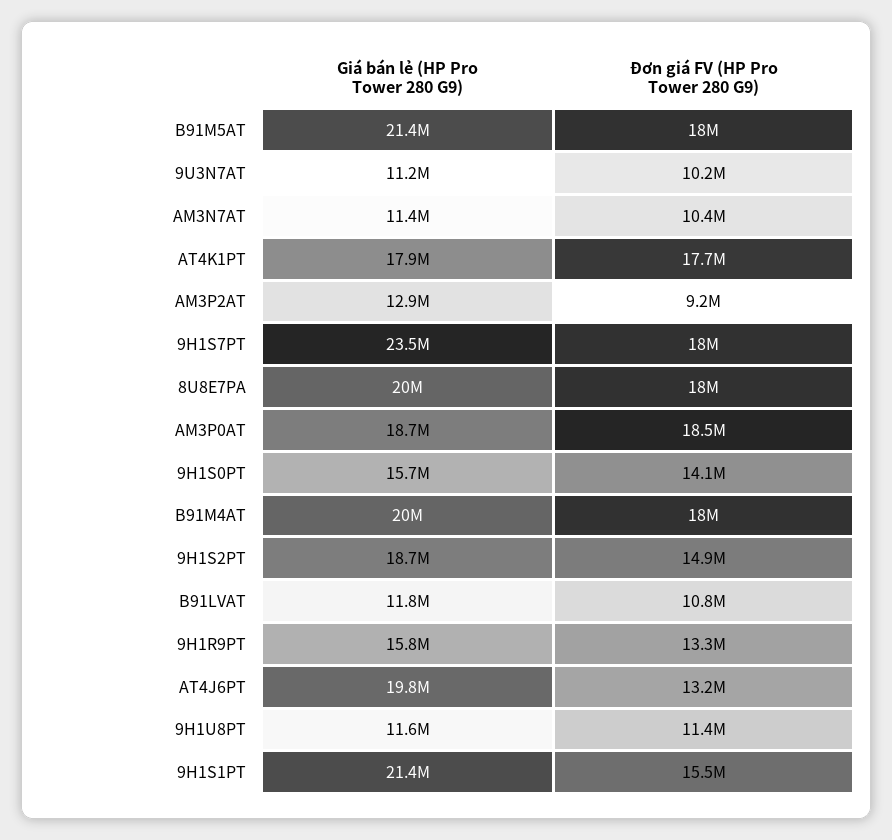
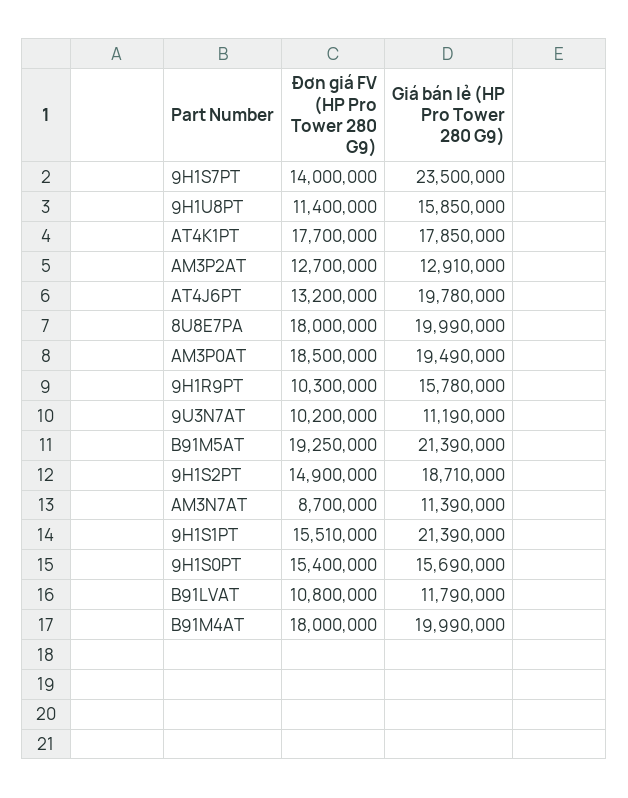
Đơn giá FV (HP Pro Tower 280 G9), B91M5AT: 18000000 -> 19250000
Đơn giá FV (HP Pro Tower 280 G9), AM3N7AT: 10400000 -> 8700000
Đơn giá FV (HP Pro Tower 280 G9), AM3P2AT: 9200000 -> 12700000
Đơn giá FV (HP Pro Tower 280 G9), 9H1S7PT: 18000000 -> 14000000
Giá bán lẻ (HP Pro Tower 280 G9), AM3P0AT: 18700000 -> 19490000
Đơn giá FV (HP Pro Tower 280 G9), 9H1S0PT: 14100000 -> 15400000
Đơn giá FV (HP Pro Tower 280 G9), 9H1R9PT: 13300000 -> 10300000
Giá bán lẻ (HP Pro Tower 280 G9), 9H1U8PT: 11600000 -> 15850000

